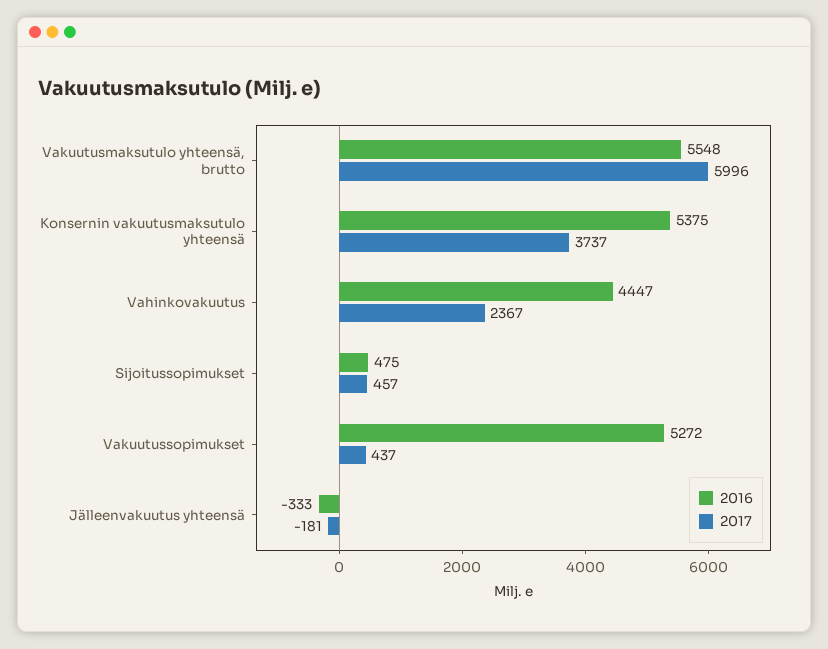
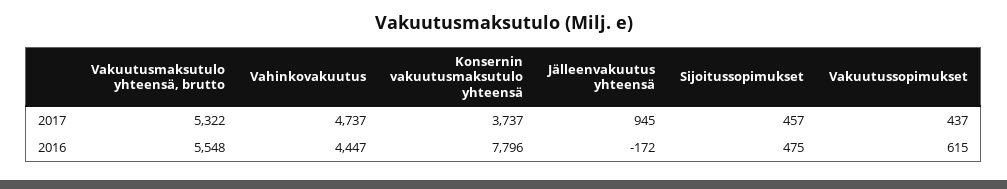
2017, Vakuutusmaksutulo yhteensä, brutto: 5996 -> 5322
2016, Konsernin vakuutusmaksutulo yhteensä: 5375 -> 7796
2017, Vahinkovakuutus: 2367 -> 4737
2016, Vakuutussopimukset: 5272 -> 615
2016, Jälleenvakuutus yhteensä: -333 -> -172
2017, Jälleenvakuutus yhteensä: -181 -> 945

